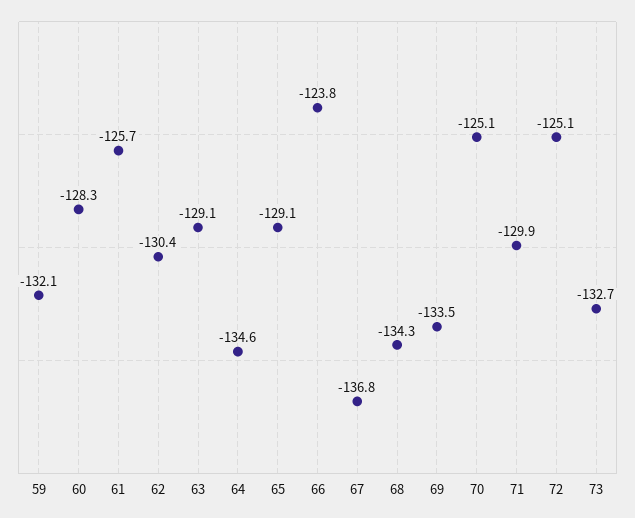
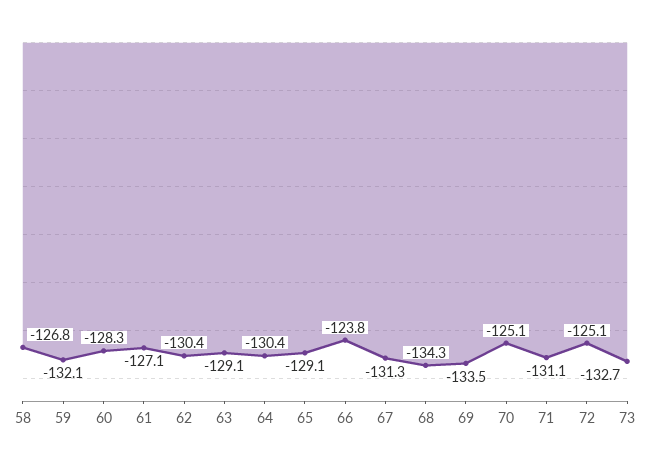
61: -125.7 -> -127.1
64: -134.6 -> -130.4
67: -136.8 -> -131.3
71: -129.9 -> -131.1
58: none -> -126.8

